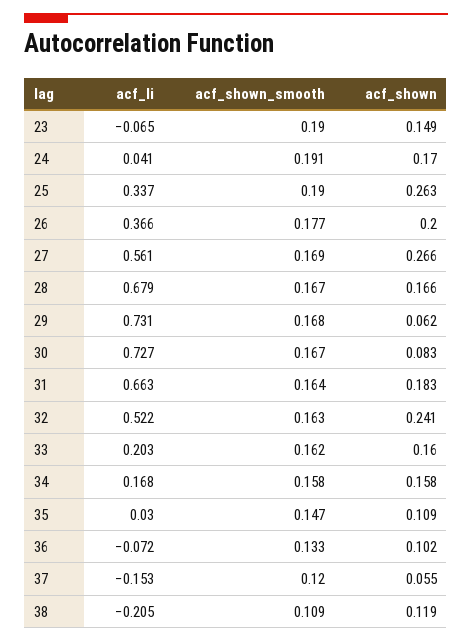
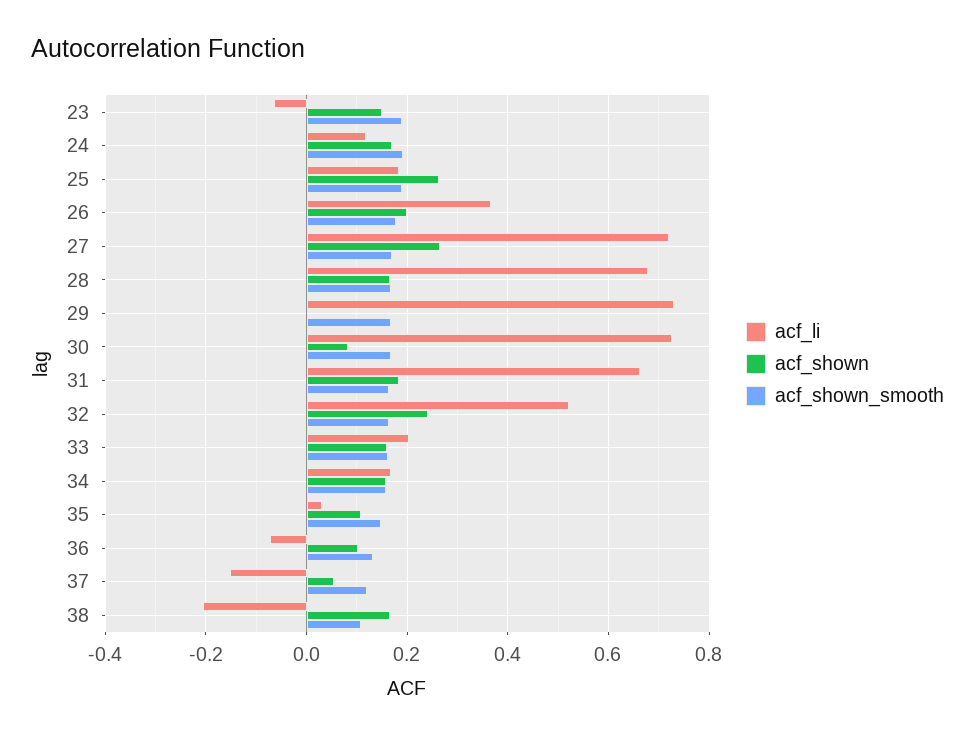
acf_li, 24: 0.041 -> 0.12
acf_li, 25: 0.337 -> 0.18
acf_li, 27: 0.561 -> 0.72
acf_shown, 29: 0.062 -> 0
acf_shown, 38: 0.119 -> 0.16

